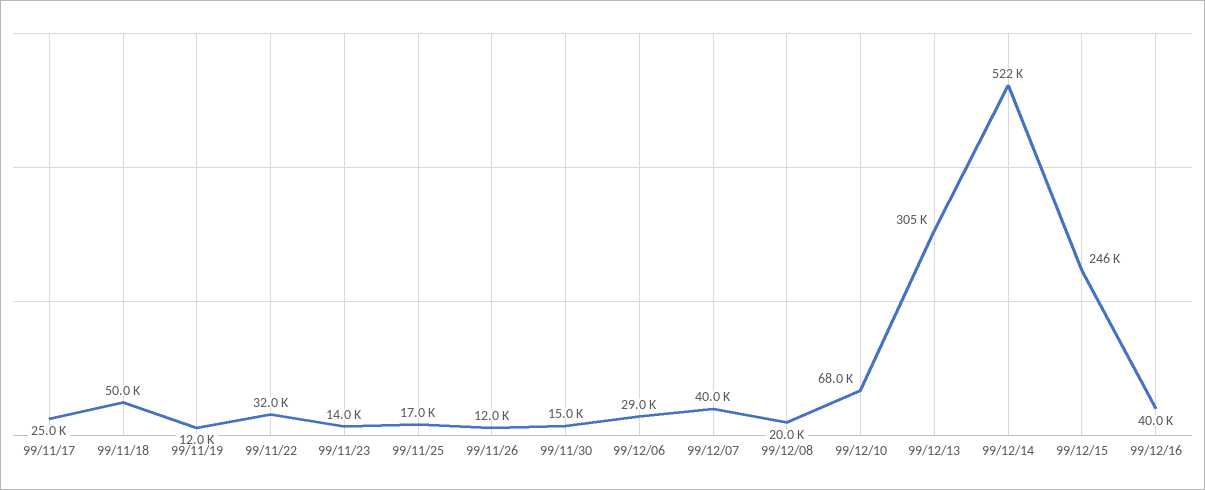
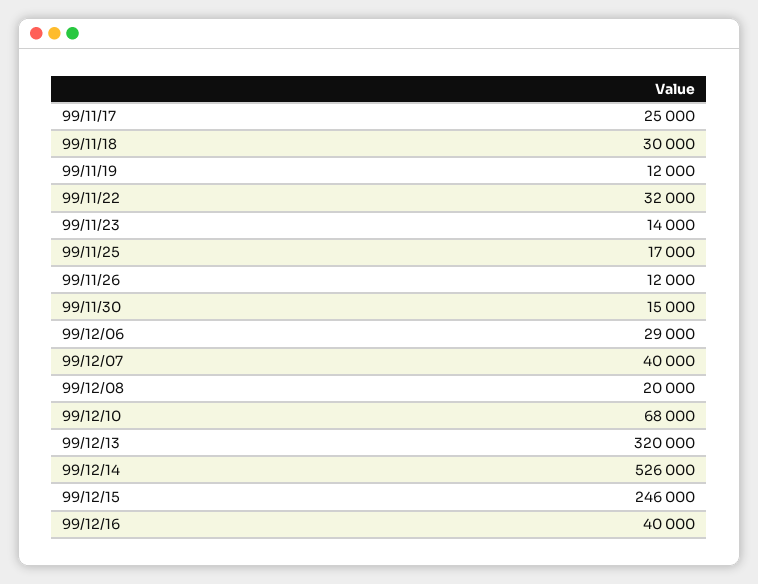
99/11/18: 50000 -> 30000
99/12/13: 305000 -> 320000
99/12/14: 522000 -> 526000

